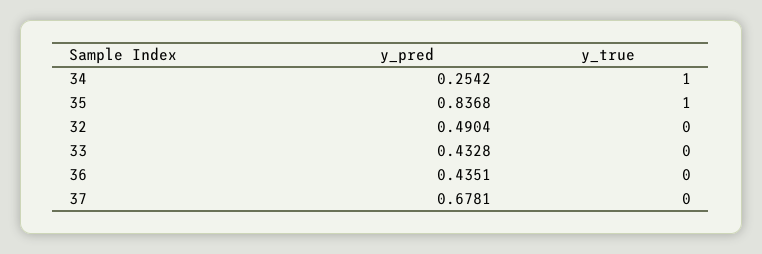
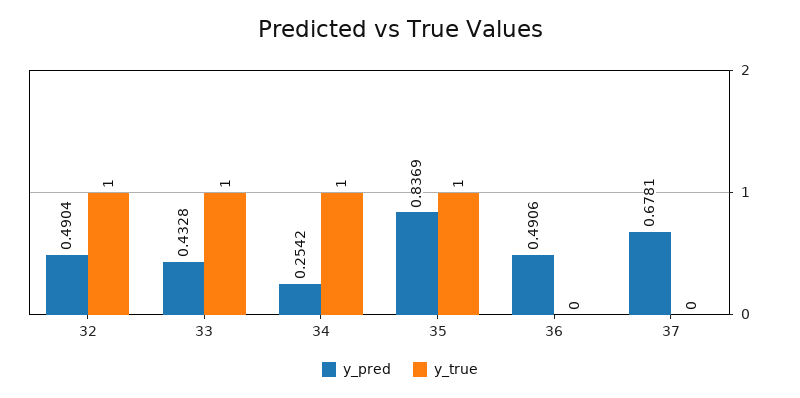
y_pred, 35: 0.8368 -> 0.8369
y_true, 32: 0 -> 1
y_true, 33: 0 -> 1
y_pred, 36: 0.4351 -> 0.4906

